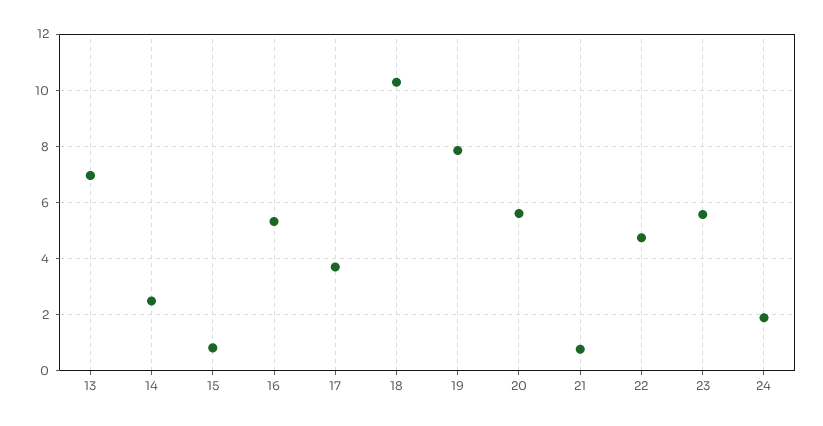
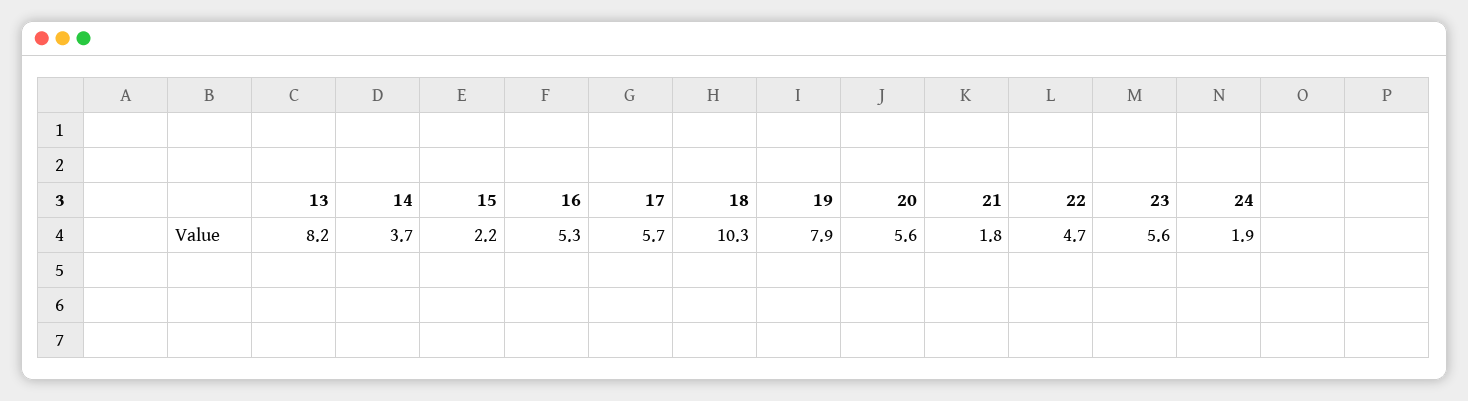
13: 7 -> 8.2
14: 2.5 -> 3.7
15: 0.75 -> 2.2
17: 3.75 -> 5.7
21: 0.75 -> 1.8

